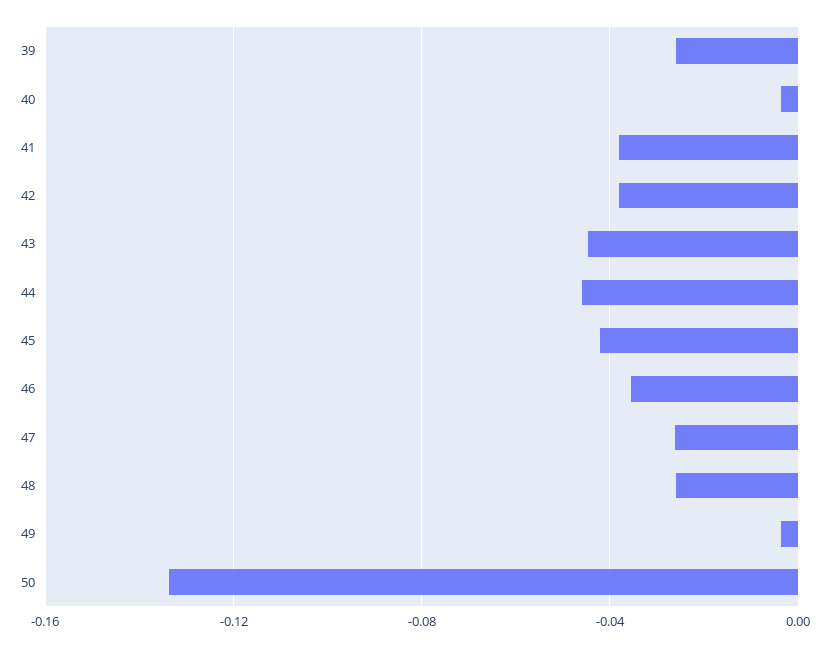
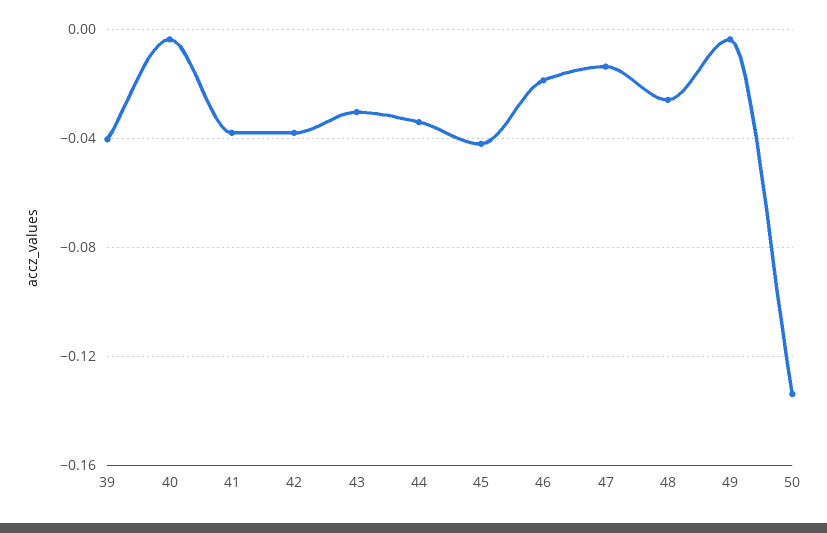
39: -0.025 -> -0.04
43: -0.045 -> -0.03
44: -0.045 -> -0.035
46: -0.035 -> -0.02
47: -0.025 -> -0.015

